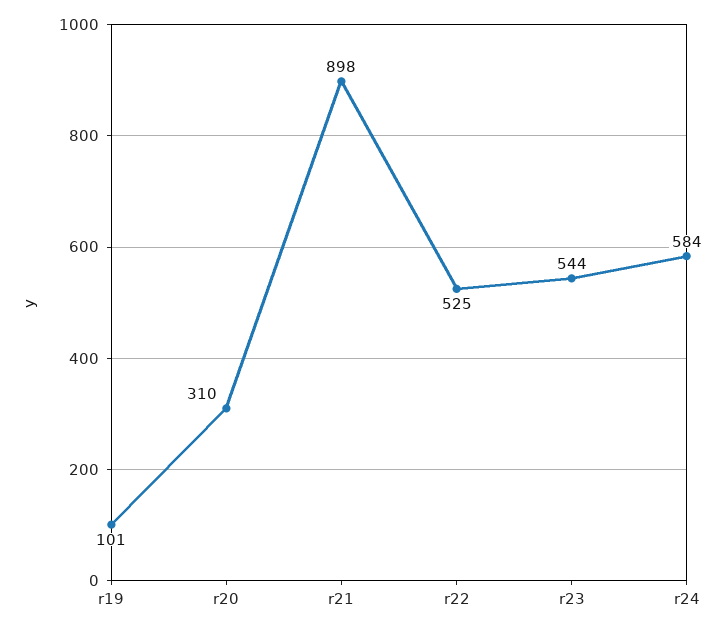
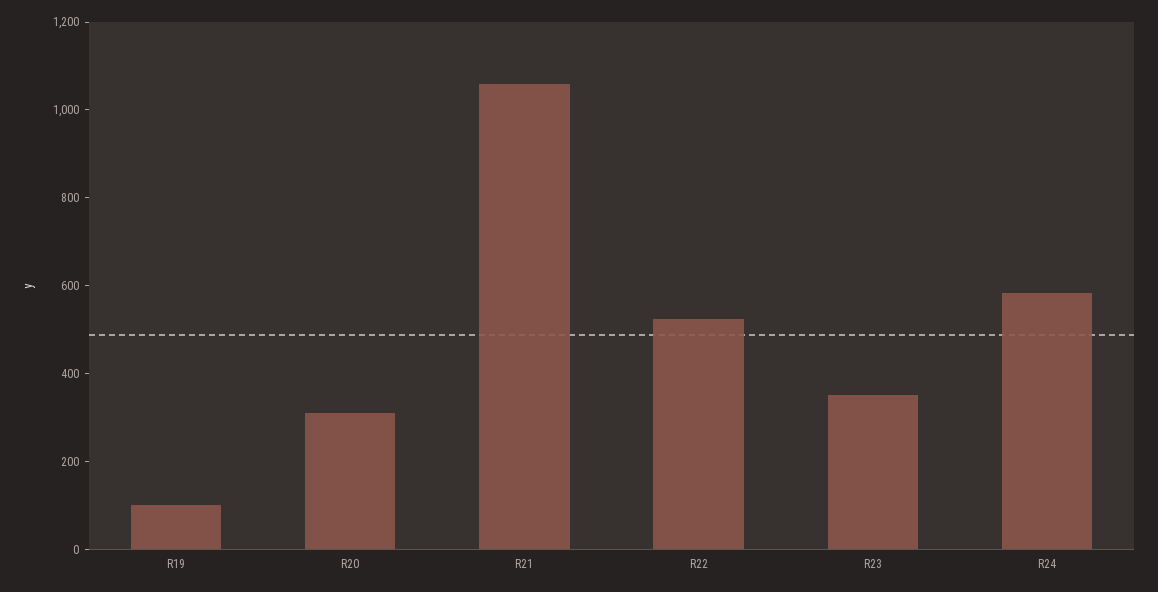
r21: 898 -> 1050
r23: 544 -> 350

